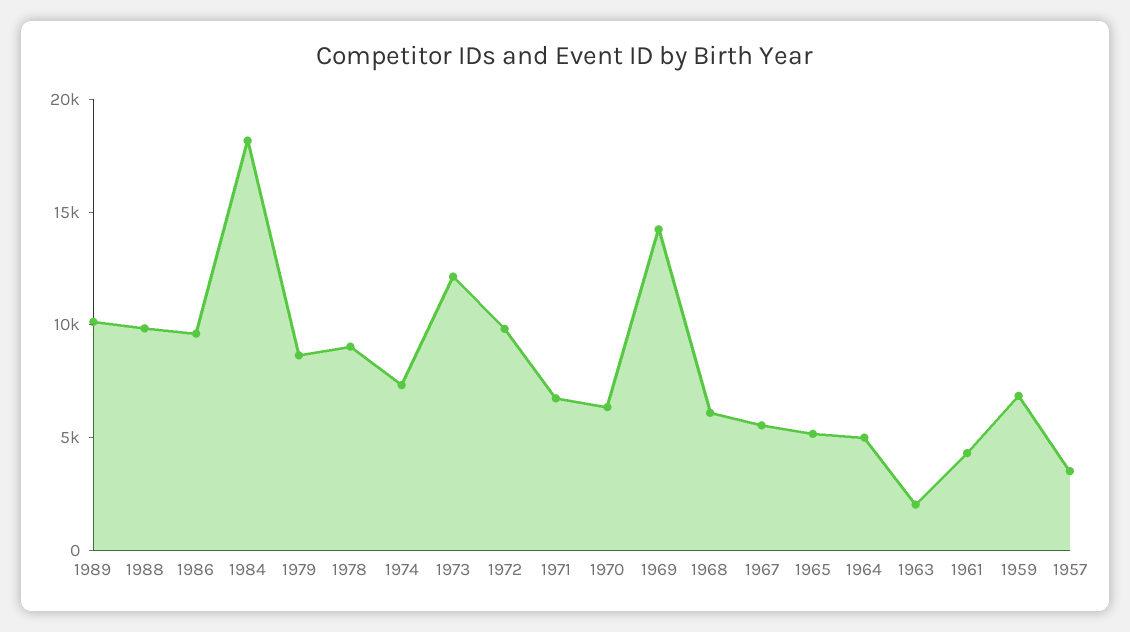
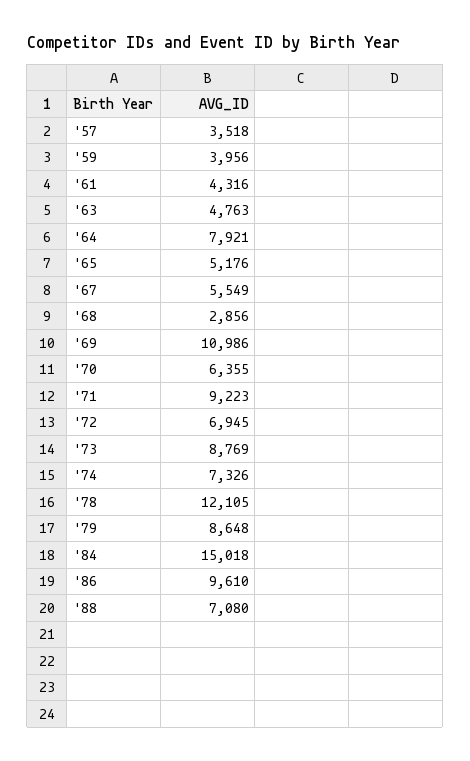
1989: 10000 -> none
1988: 10000 -> 7080
1984: 18000 -> 15018
1978: 9000 -> 12105
1973: 12000 -> 8769
1972: 10000 -> 6945
1971: 7000 -> 9223
1969: 14000 -> 10986
1968: 6000 -> 2856
1964: 5000 -> 7921
1963: 2000 -> 4763
1959: 7000 -> 3956

